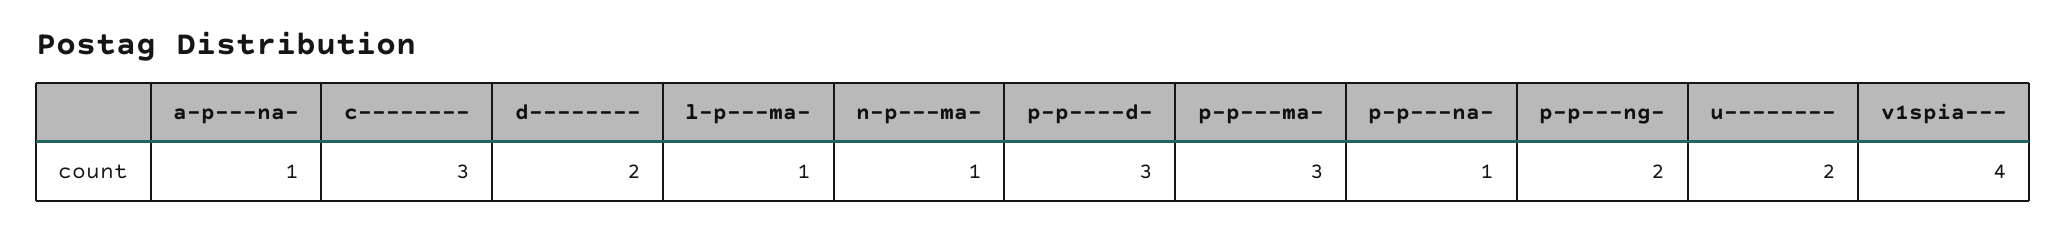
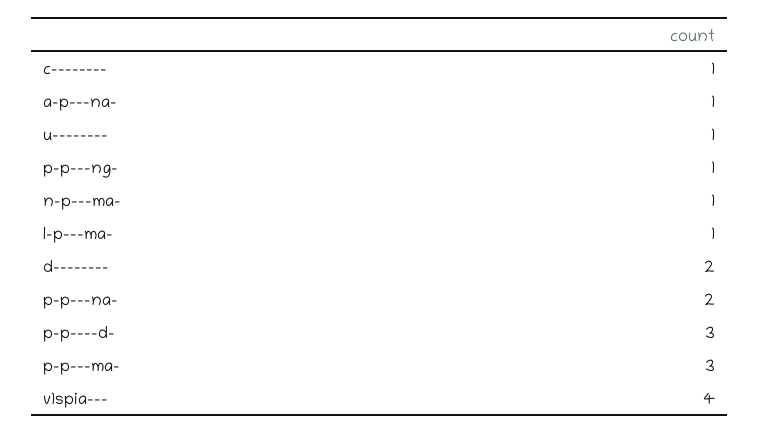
c--------: 3 -> 1
p-p---na-: 1 -> 2
p-p---ng-: 2 -> 1
u--------: 2 -> 1

